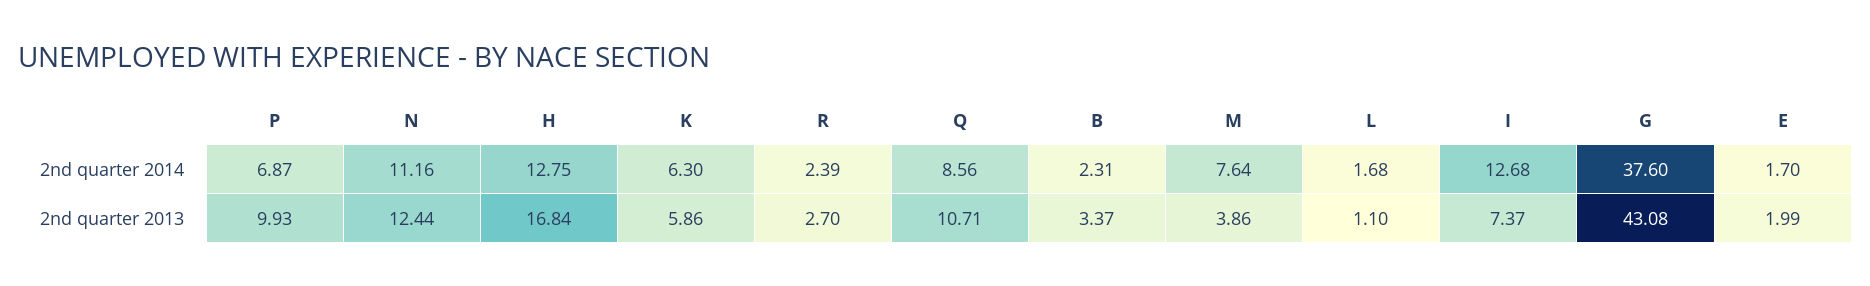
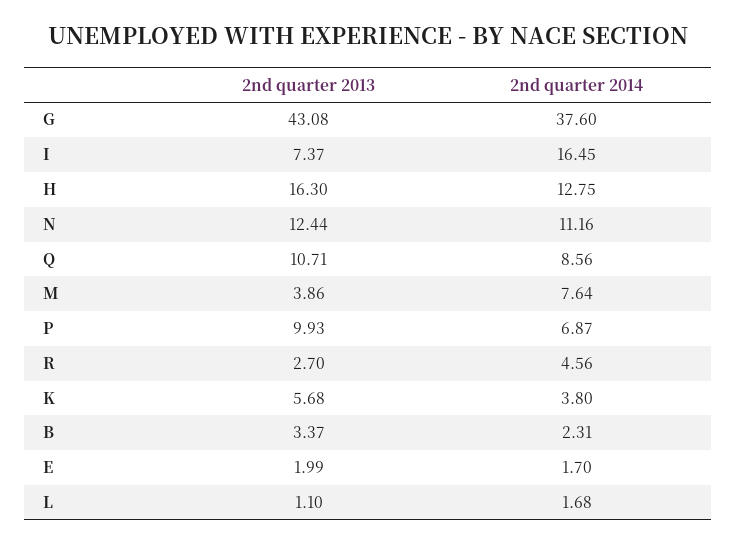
K, 2nd quarter 2014: 6.3 -> 3.8
R, 2nd quarter 2014: 2.39 -> 4.56
I, 2nd quarter 2014: 12.68 -> 16.45
H, 2nd quarter 2013: 16.84 -> 16.3
K, 2nd quarter 2013: 5.86 -> 5.68

